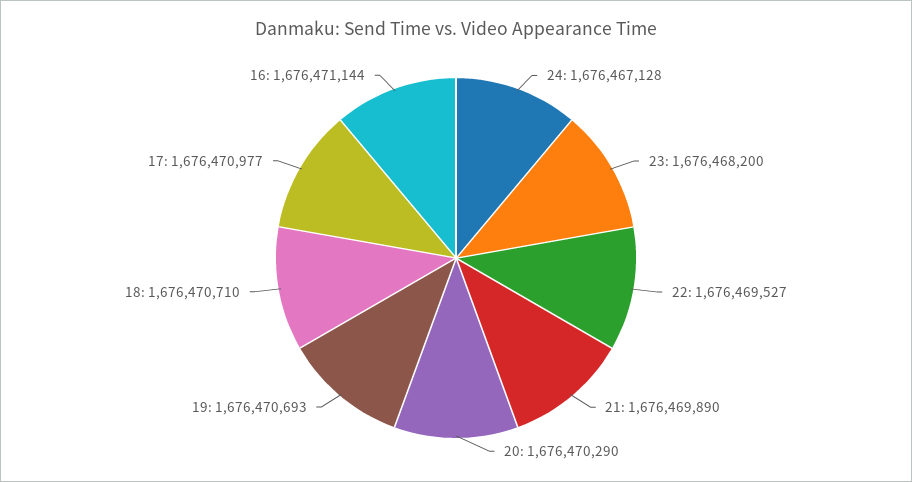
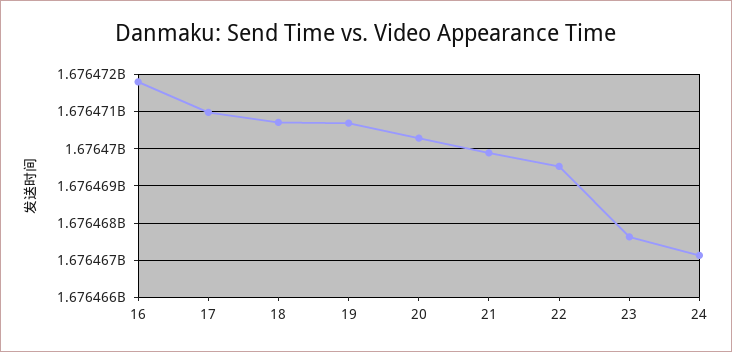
23: 1676468200 -> 1676467600
16: 1676471144 -> 1676471800

